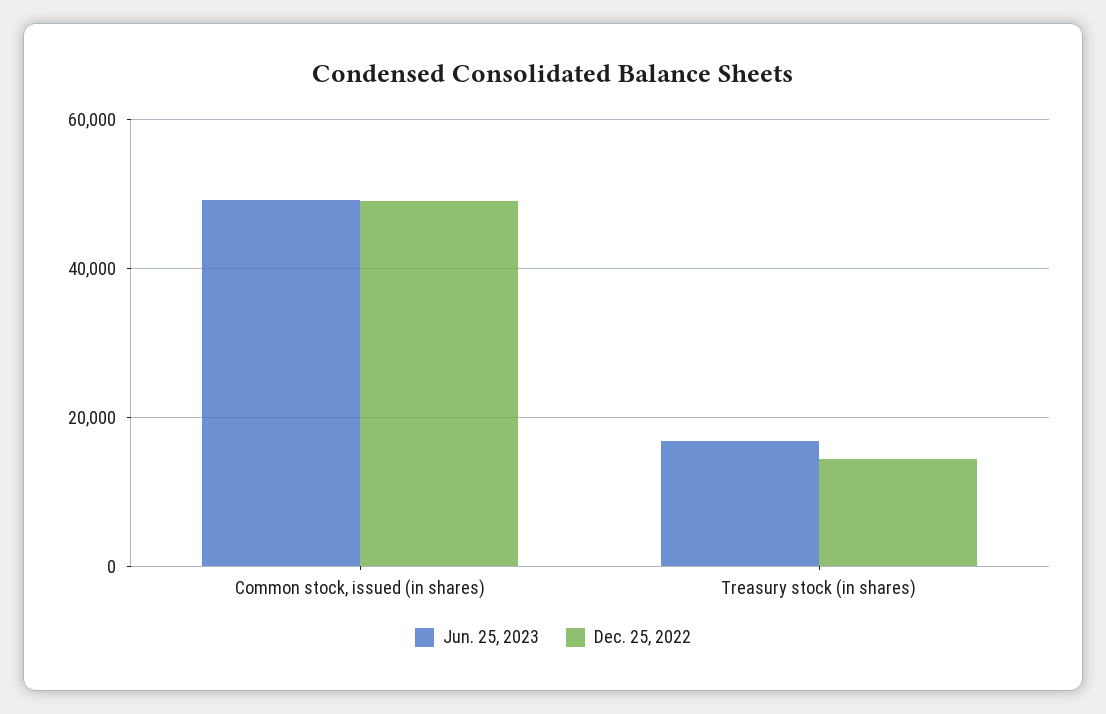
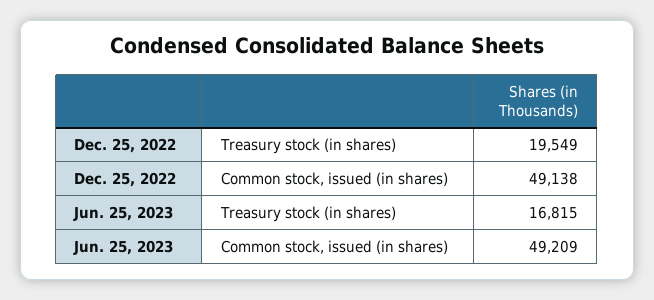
Dec. 25, 2022, Treasury stock (in shares): 14000 -> 19549

